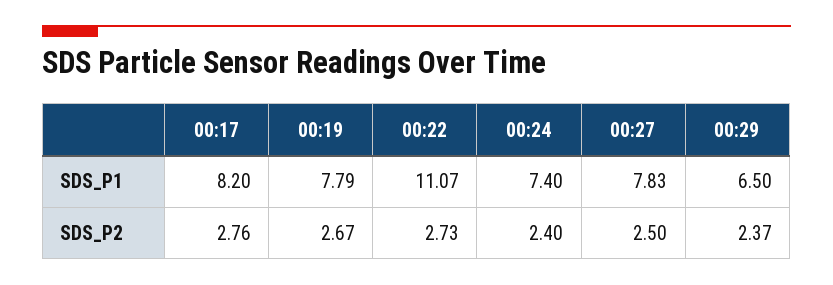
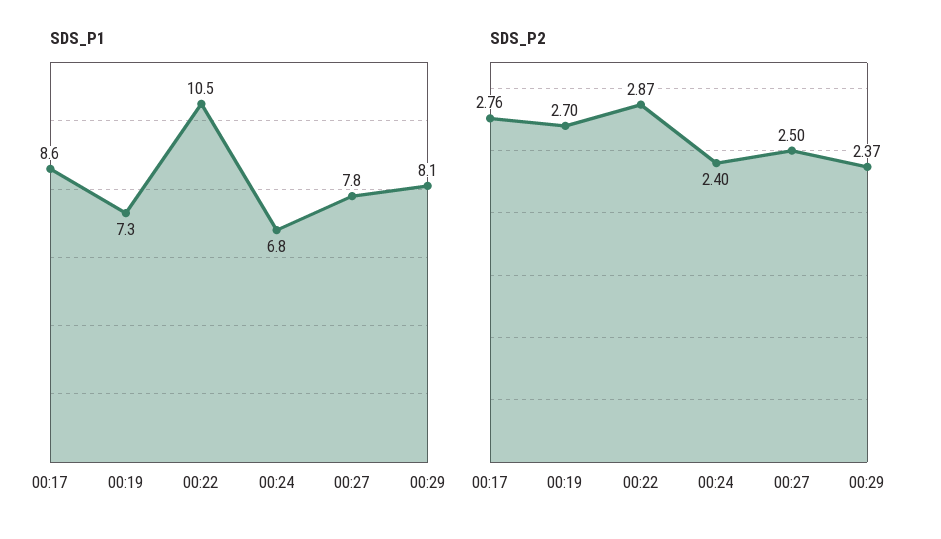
SDS_P1, 00:17: 8.2 -> 8.6
SDS_P1, 00:19: 7.79 -> 7.3
SDS_P1, 00:22: 11.07 -> 10.5
SDS_P1, 00:24: 7.4 -> 6.8
SDS_P1, 00:29: 6.5 -> 8.1
SDS_P2, 00:19: 2.67 -> 2.7
SDS_P2, 00:22: 2.73 -> 2.87

